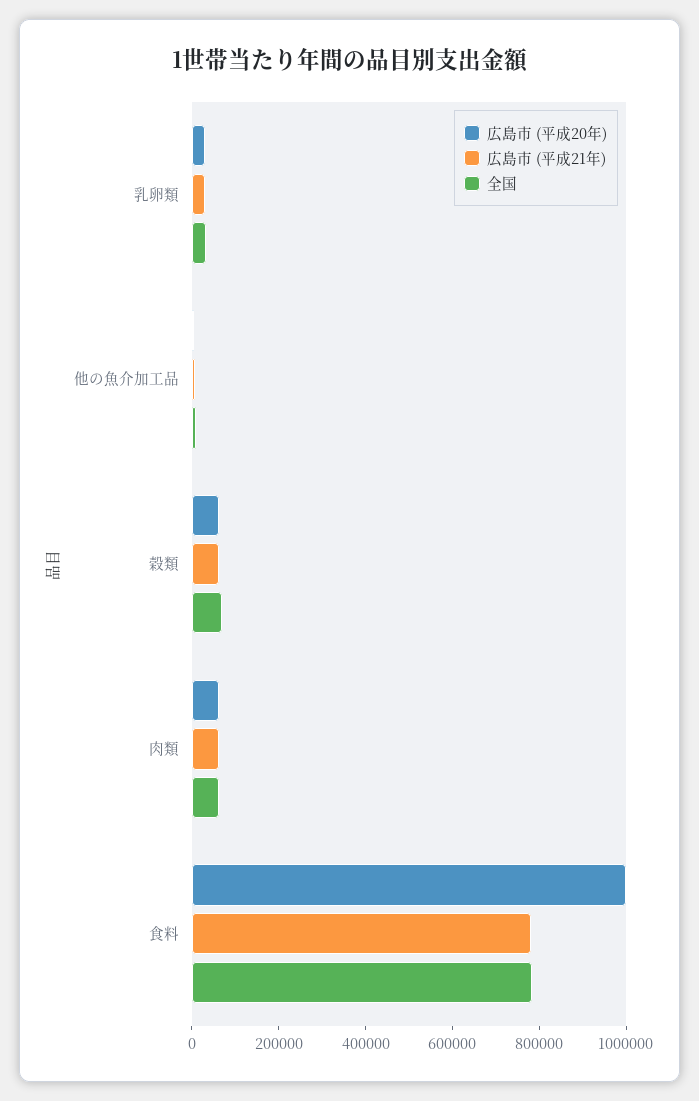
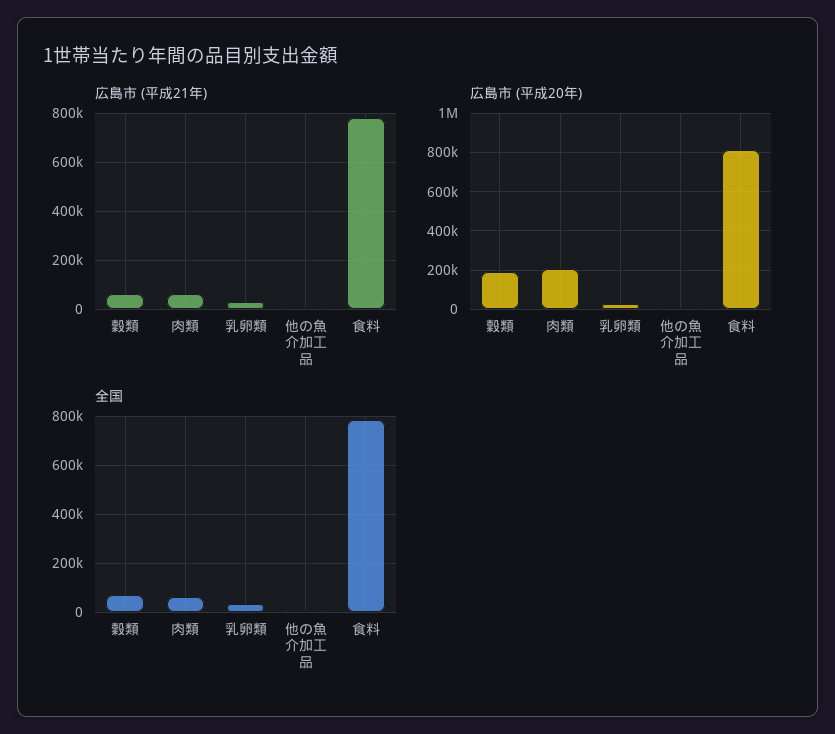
広島市 (平成20年), 穀類: 50000 -> 200000
広島市 (平成20年), 肉類: 50000 -> 200000
広島市 (平成20年), 食料: 1000000 -> 800000

